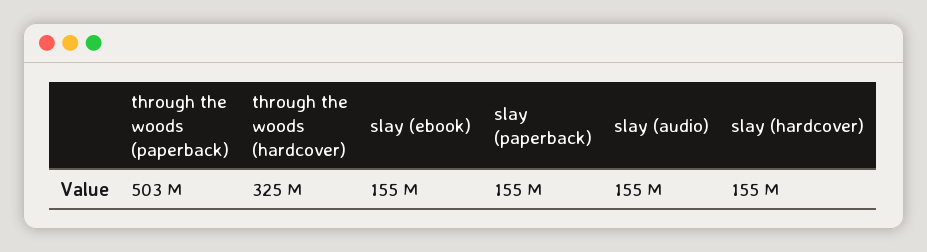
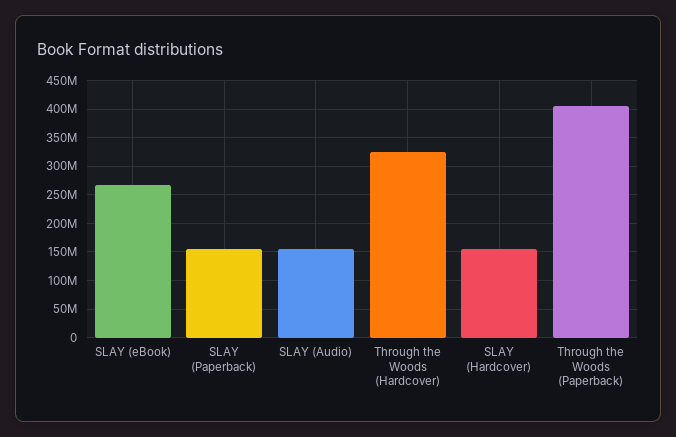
through the woods (paperback): 503000000 -> 400000000
slay (ebook): 155000000 -> 275000000

